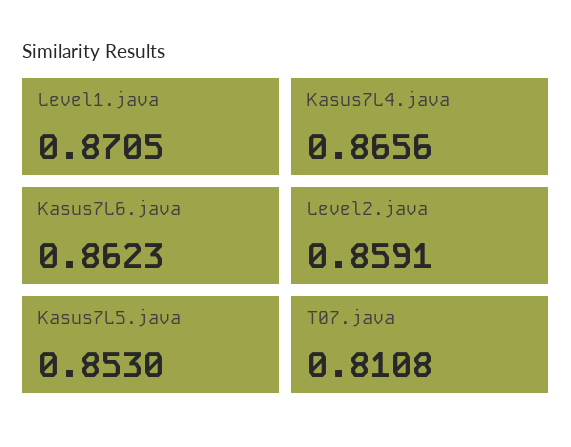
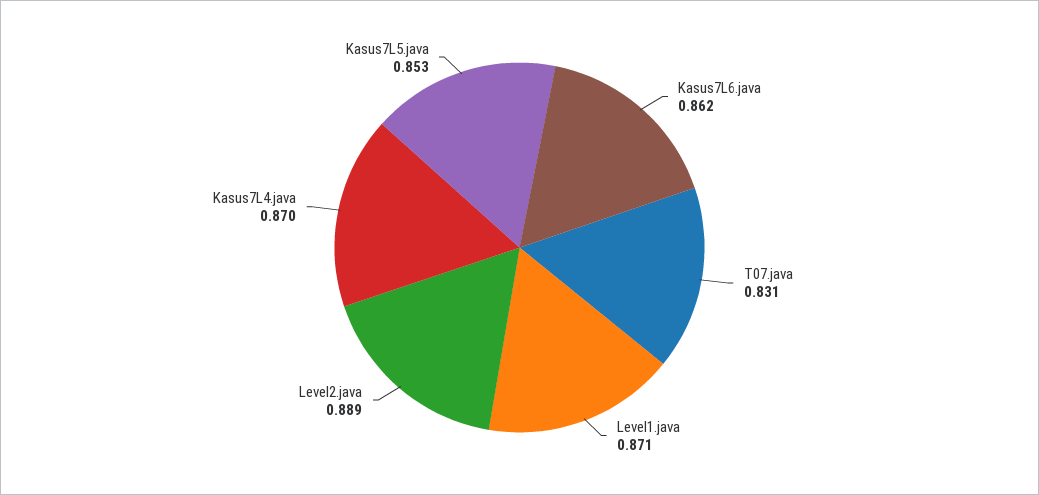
Kasus7L4.java: 0.8656 -> 0.87
Level2.java: 0.8591 -> 0.889
T07.java: 0.8108 -> 0.831

